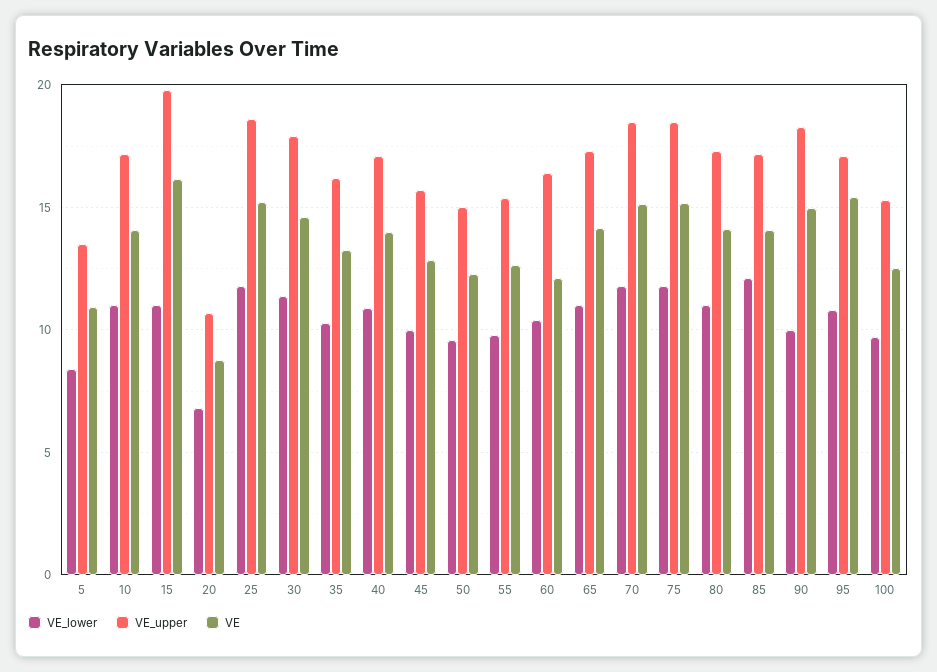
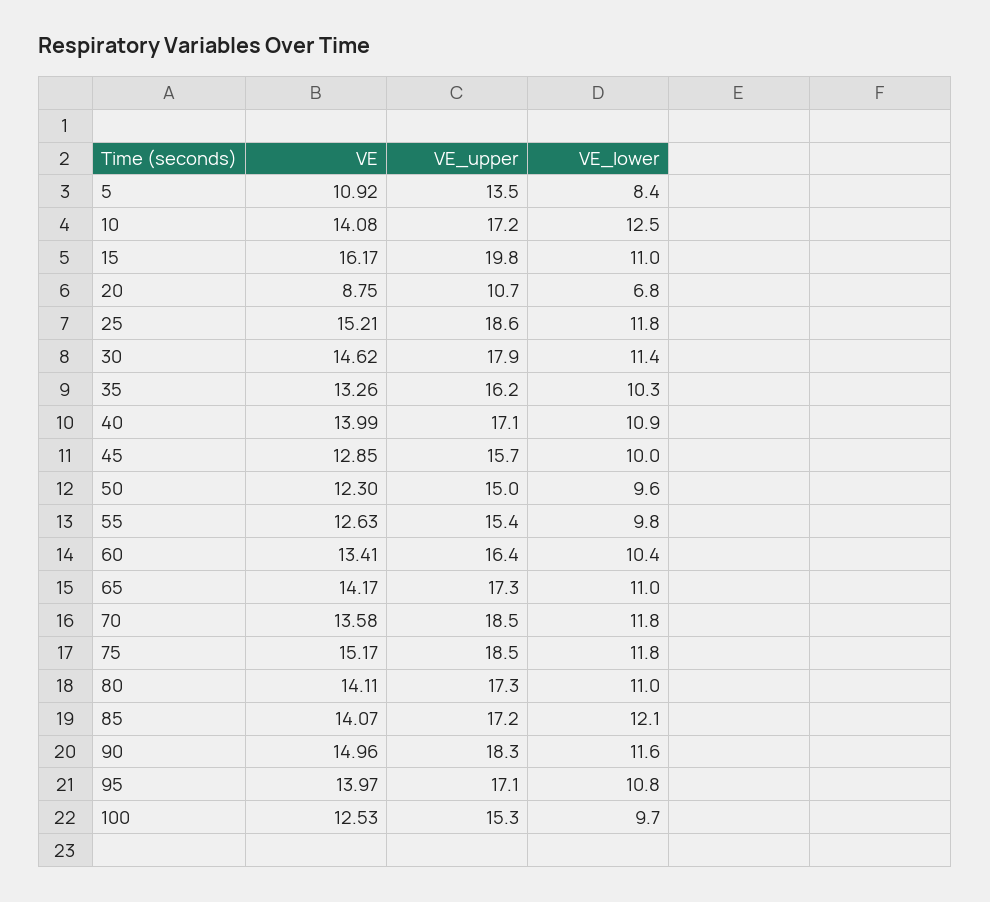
VE_lower, 10: 11 -> 12.5
VE, 60: 12 -> 13.41
VE, 70: 15 -> 13.58
VE_lower, 90: 10 -> 11.6
VE, 95: 15.5 -> 13.97

